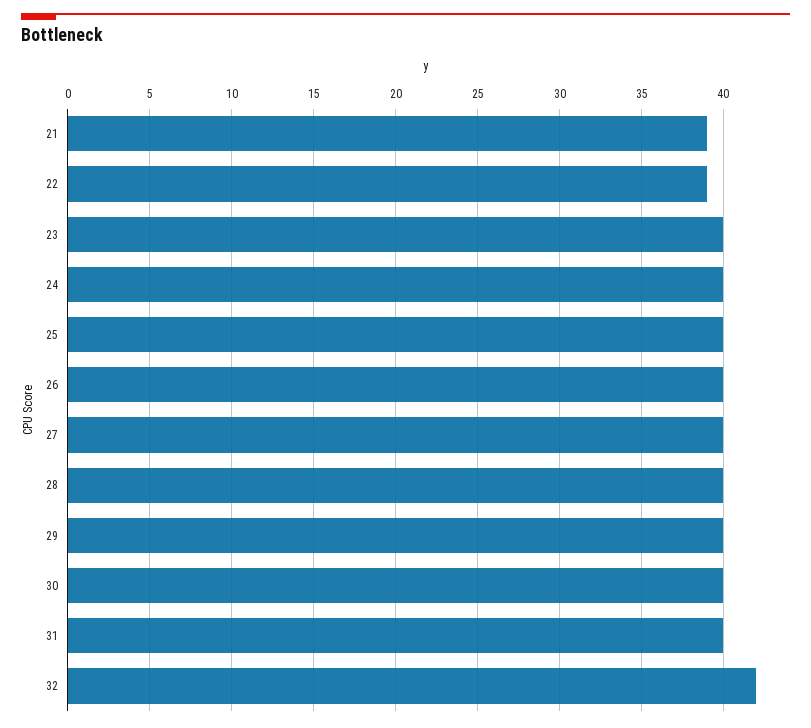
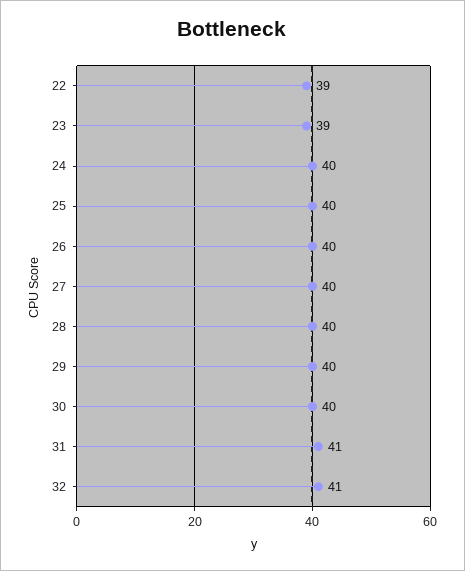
21: 39 -> none
23: 40 -> 39
31: 40 -> 41
32: 42 -> 41

